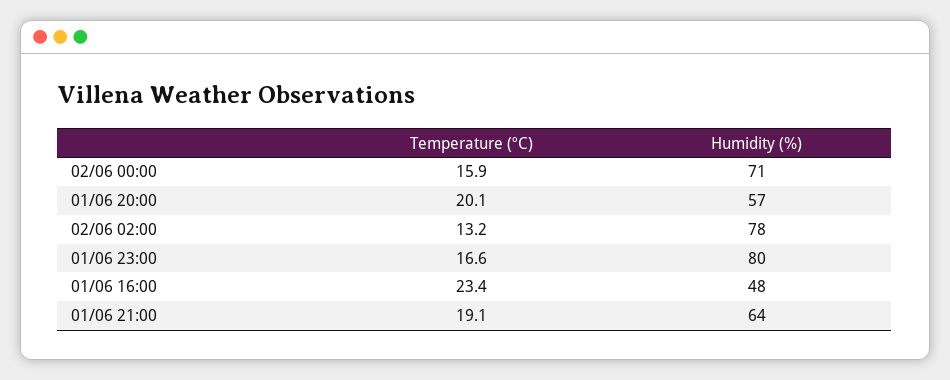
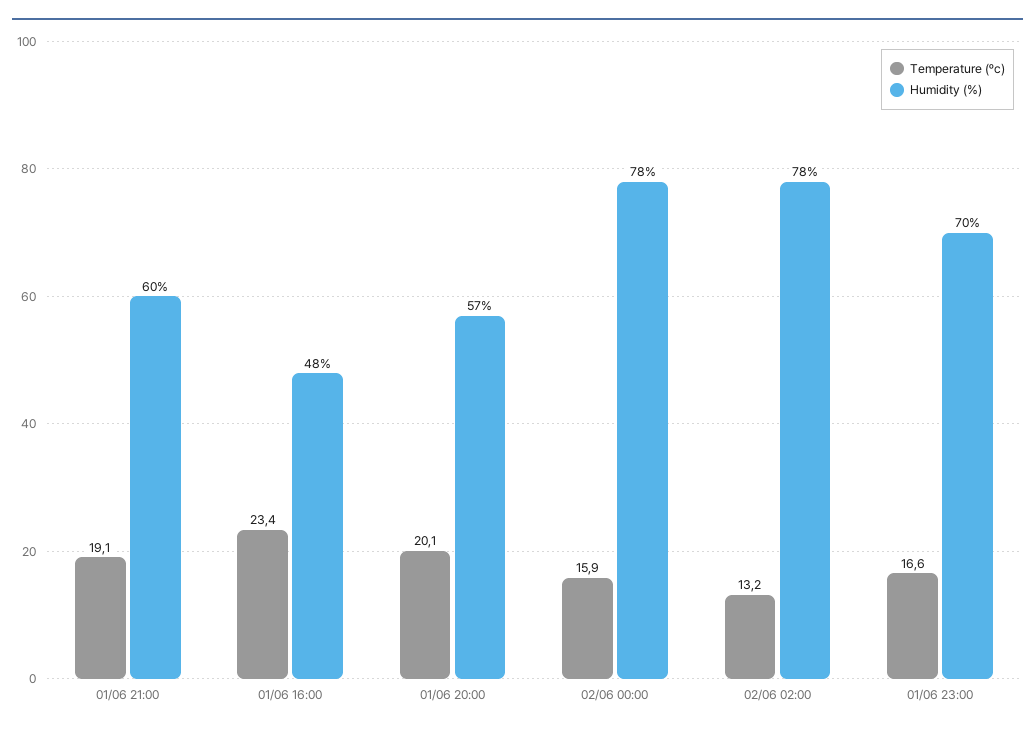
Humidity (%), 02/06 00:00: 71 -> 78
Humidity (%), 01/06 23:00: 80 -> 70
Humidity (%), 01/06 21:00: 64 -> 60

